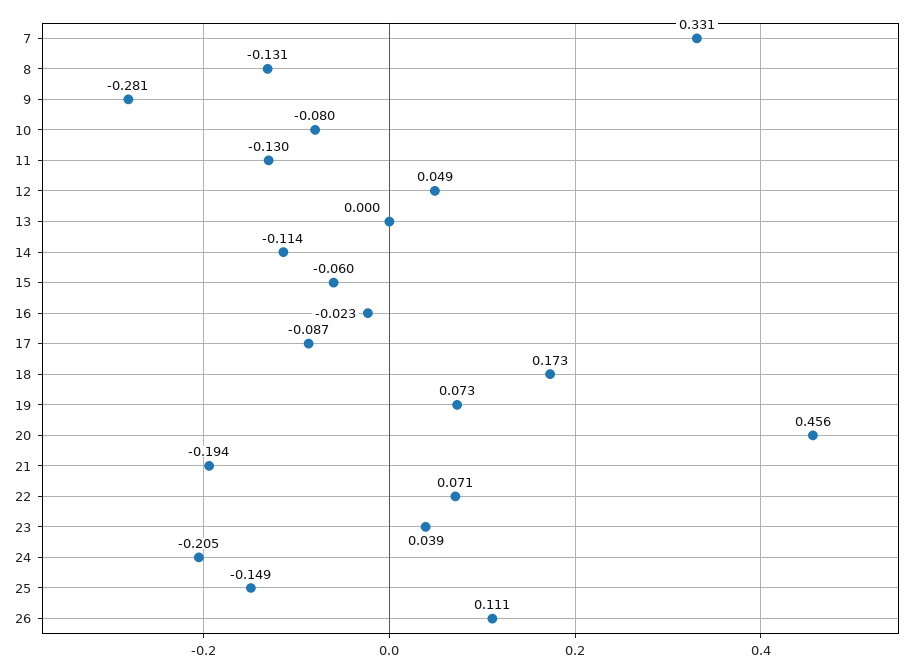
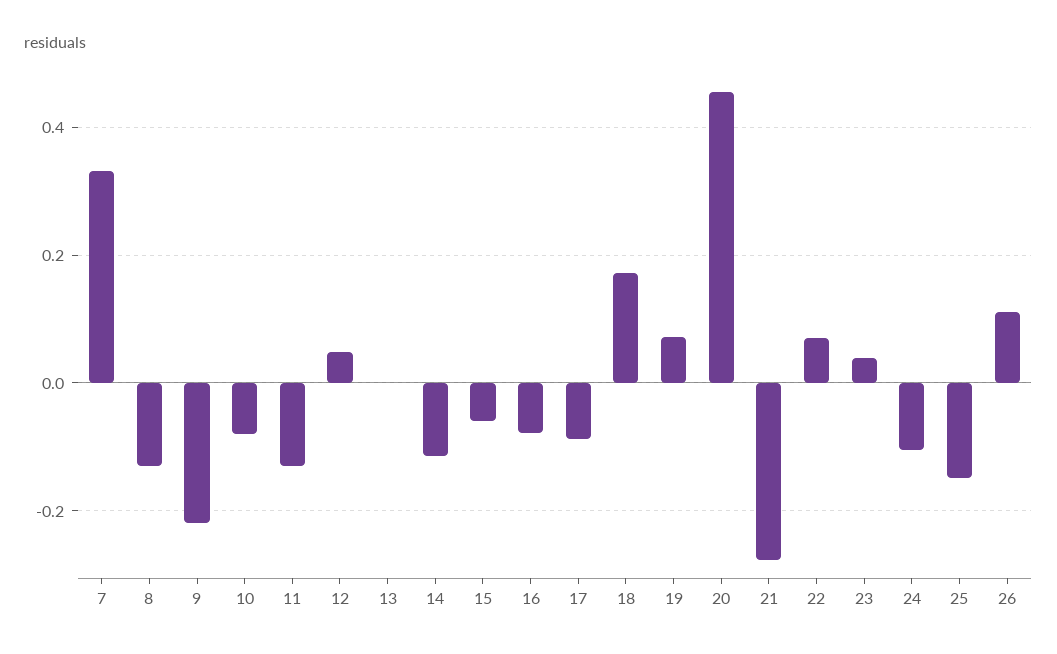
9: -0.281 -> -0.22
16: -0.023 -> -0.08
21: -0.194 -> -0.28
24: -0.205 -> -0.1

